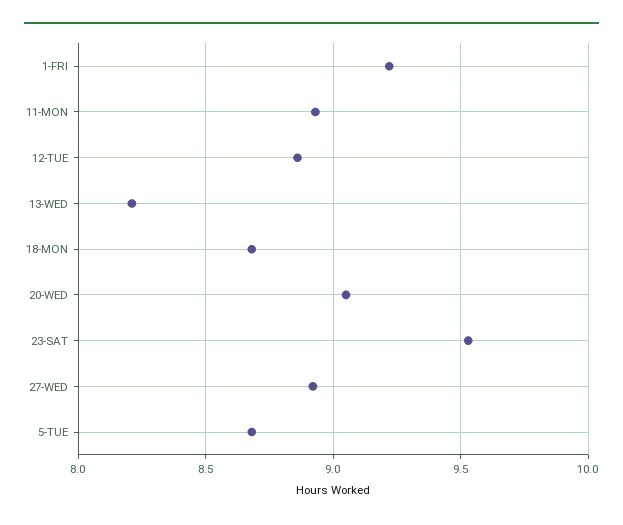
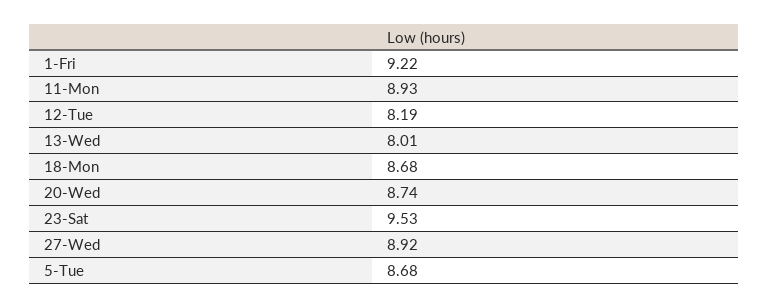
12-TUE: 8.85 -> 8.19
13-WED: 8.2 -> 8.01
20-WED: 9.05 -> 8.74

